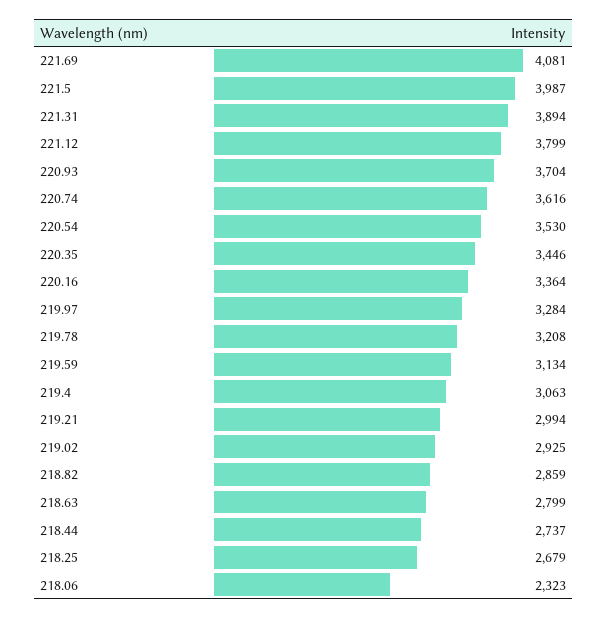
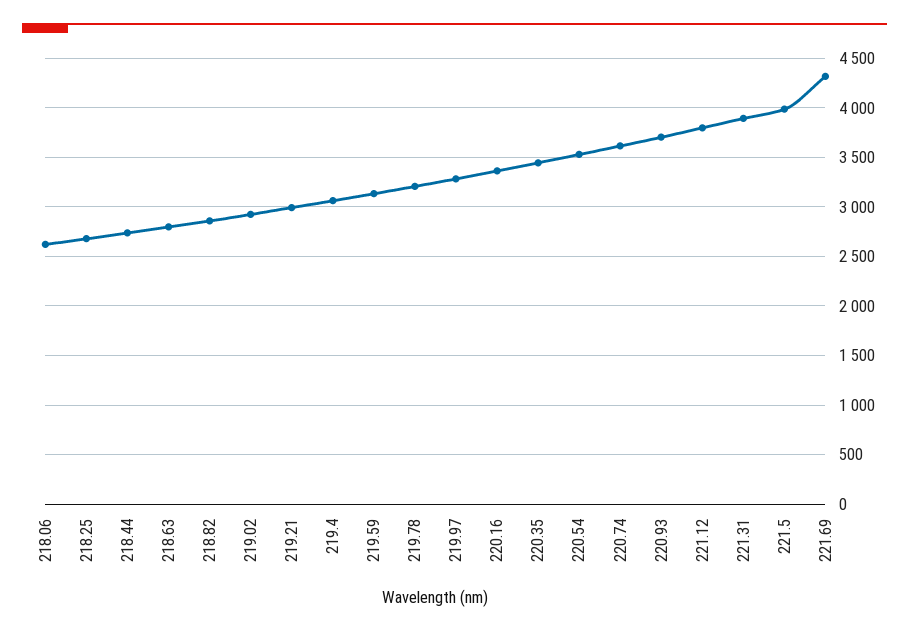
221.69: 4081 -> 4300
218.06: 2323 -> 2600

